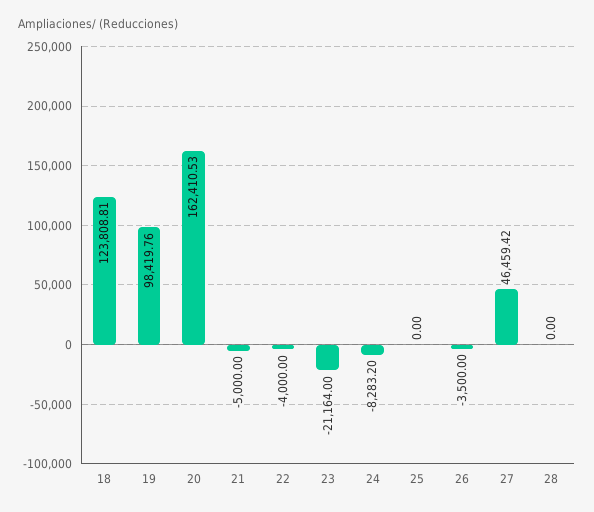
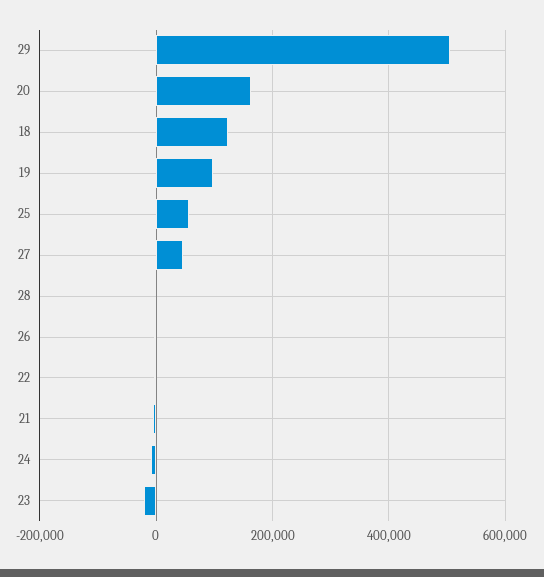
25: 0 -> 60000
29: none -> 500000

